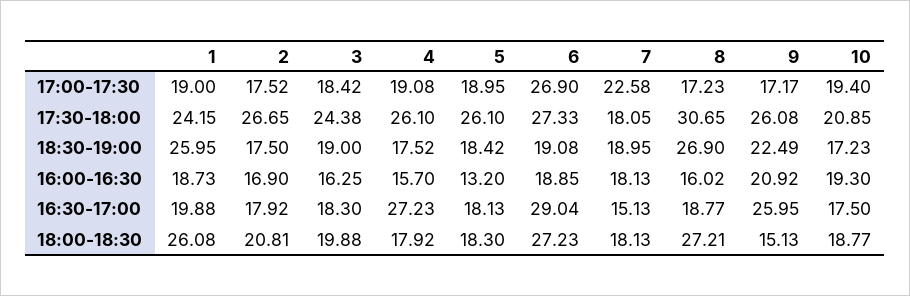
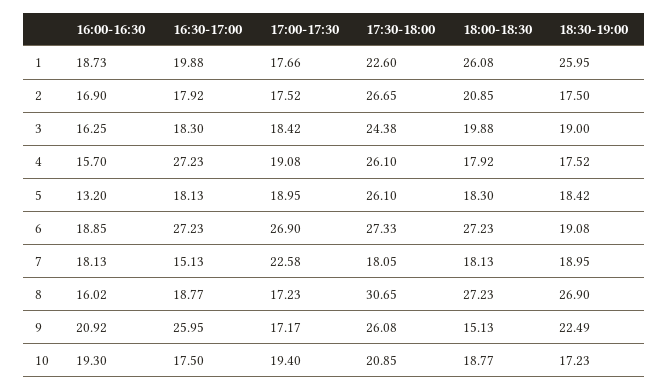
1, 17:00-17:30: 19 -> 17.66
1, 17:30-18:00: 24.15 -> 22.6
6, 16:30-17:00: 29.04 -> 27.23
2, 18:00-18:30: 20.81 -> 20.85
8, 18:00-18:30: 27.21 -> 27.23

